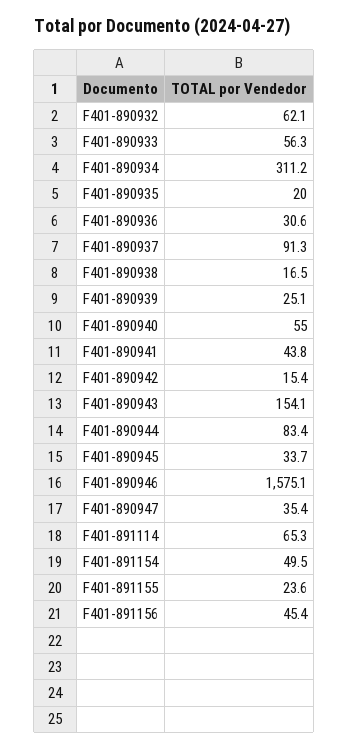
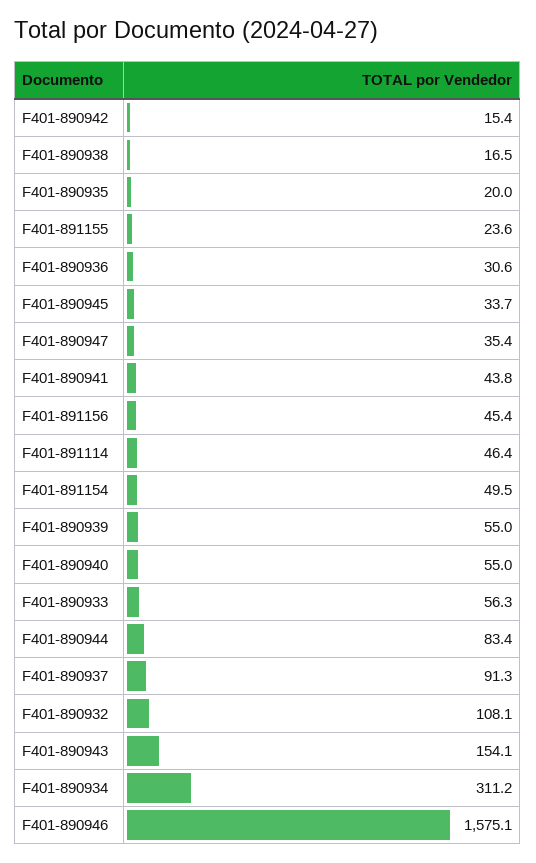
F401-890932: 62.1 -> 108.1
F401-890939: 25.1 -> 55
F401-891114: 65.3 -> 46.4

